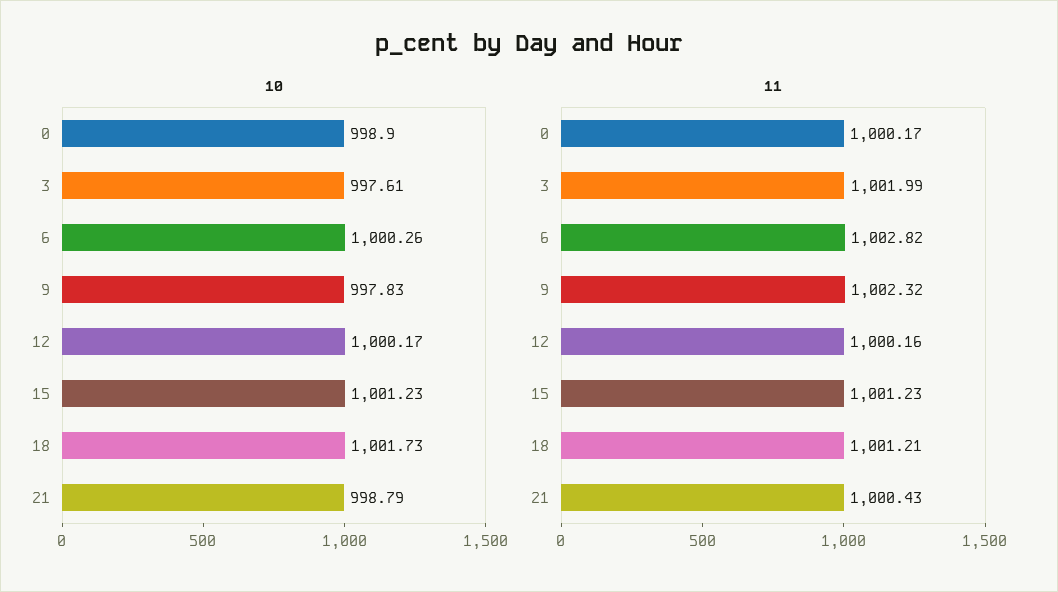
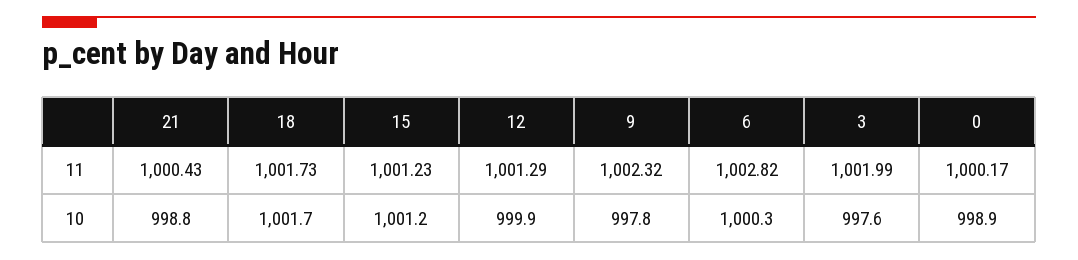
10, 12: 1000.17 -> 999.9
11, 12: 1000.16 -> 1001.29
11, 18: 1001.21 -> 1001.73

